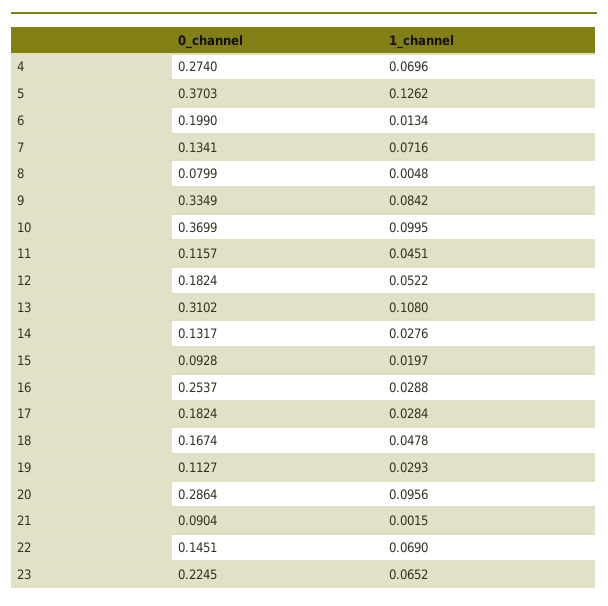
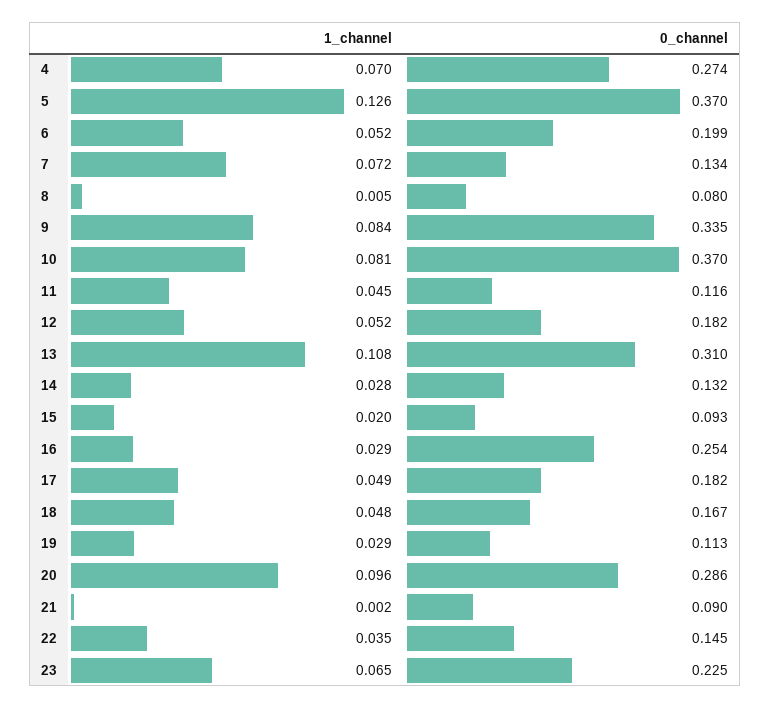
1_channel, 6: 0.0134 -> 0.052
1_channel, 10: 0.0995 -> 0.081
1_channel, 17: 0.0284 -> 0.049
1_channel, 22: 0.069 -> 0.035

